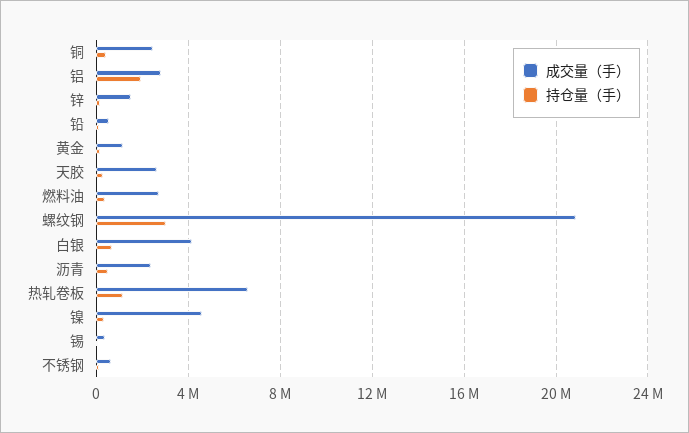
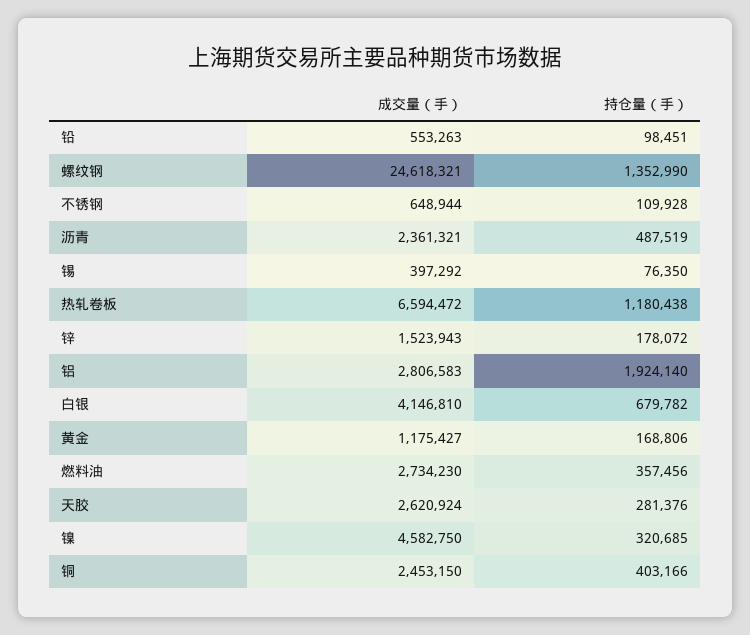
成交量（手）, 螺纹钢: 21000000 -> 24618321
持仓量（手）, 螺纹钢: 3000000 -> 1352990

